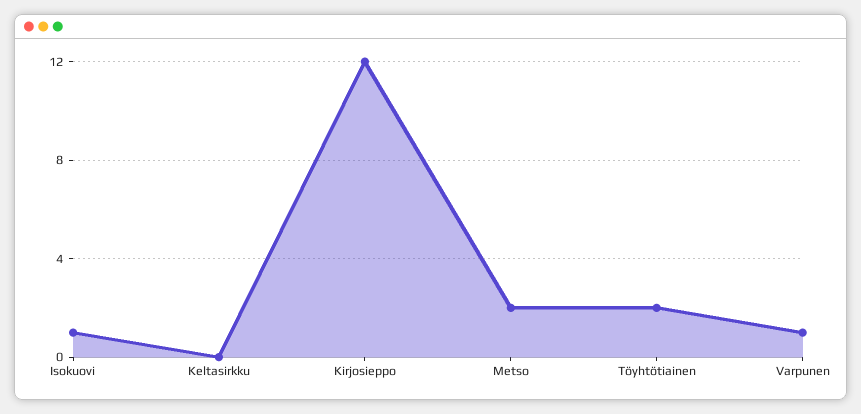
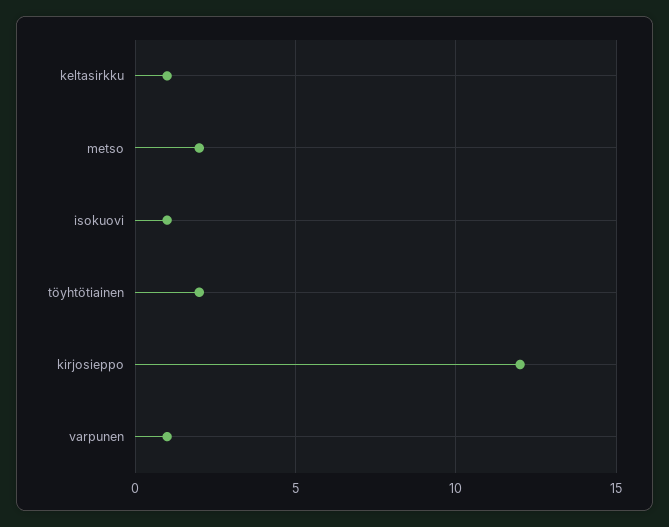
Keltasirkku: 0 -> 1

